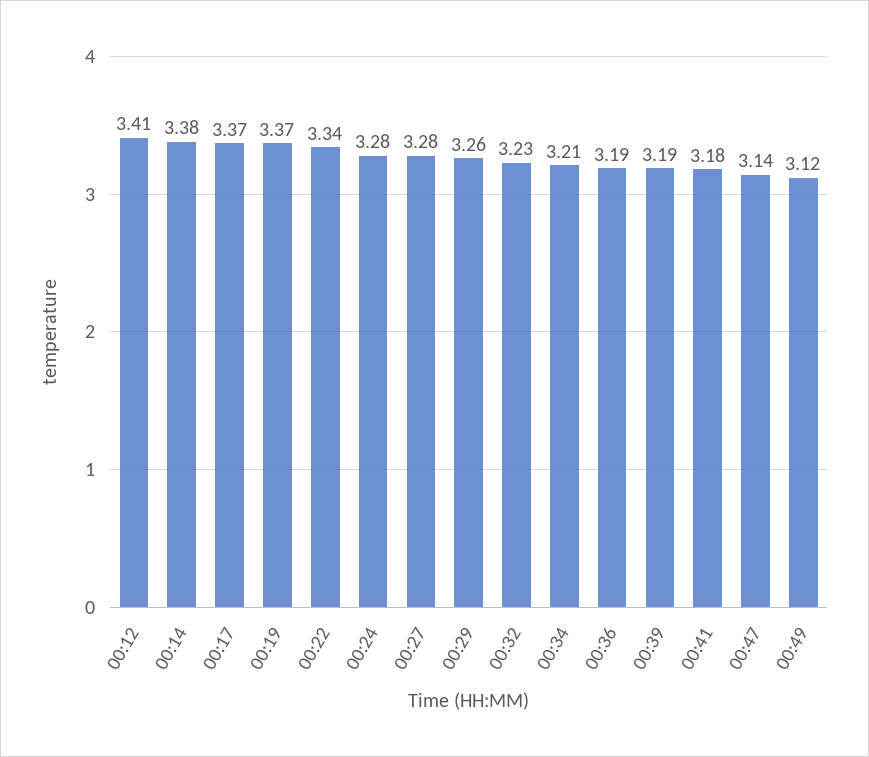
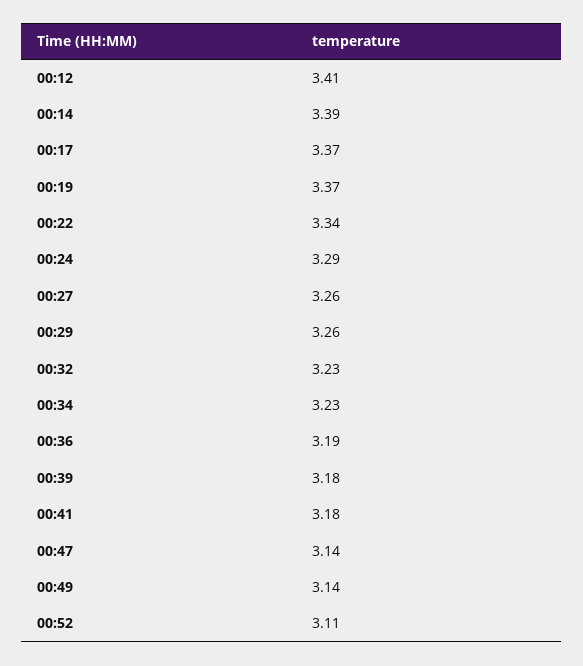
00:14: 3.38 -> 3.39
00:24: 3.28 -> 3.29
00:27: 3.28 -> 3.26
00:34: 3.21 -> 3.23
00:39: 3.19 -> 3.18
00:49: 3.12 -> 3.14
00:52: none -> 3.11

